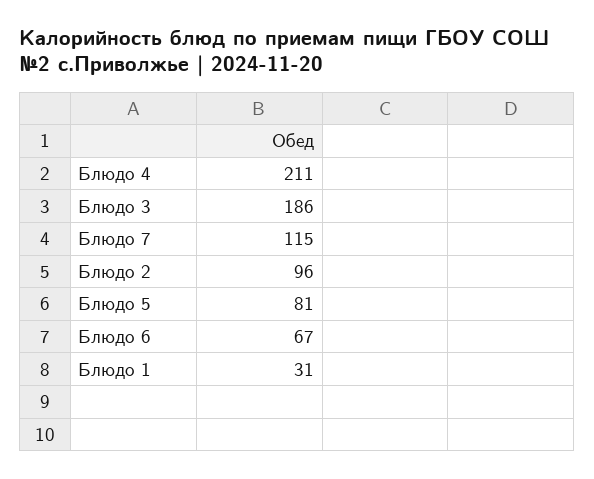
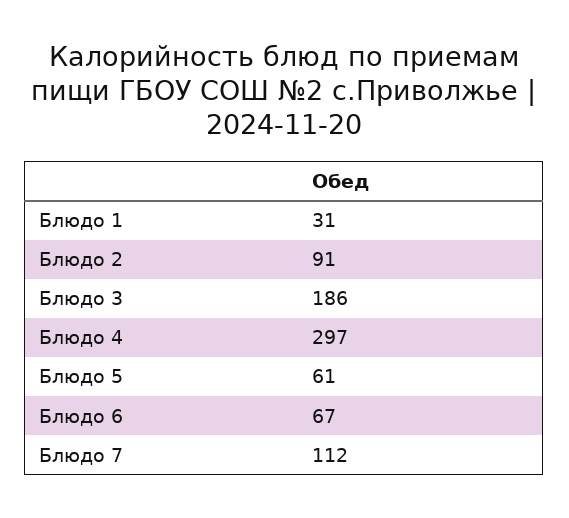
Блюдо 4: 211 -> 297
Блюдо 7: 115 -> 112
Блюдо 2: 96 -> 91
Блюдо 5: 81 -> 61

